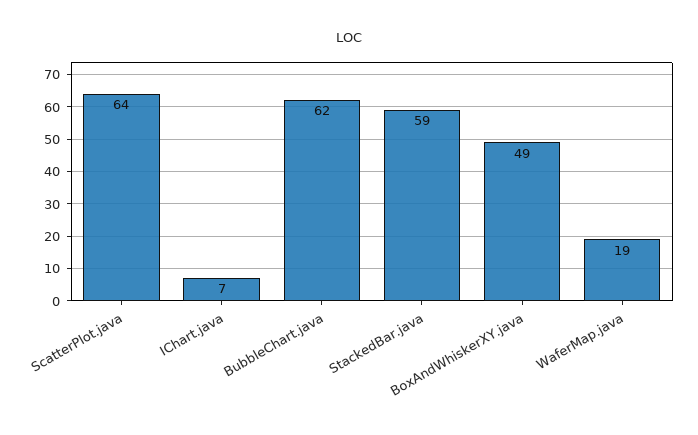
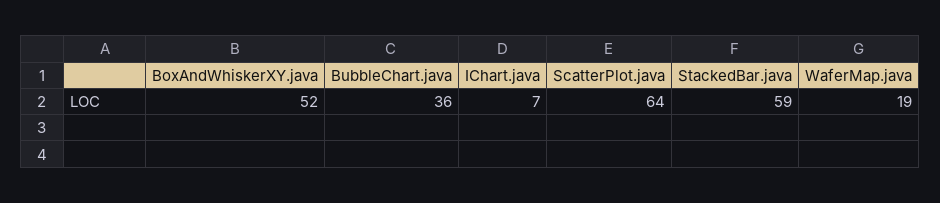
BubbleChart.java: 62 -> 36
BoxAndWhiskerXY.java: 49 -> 52

